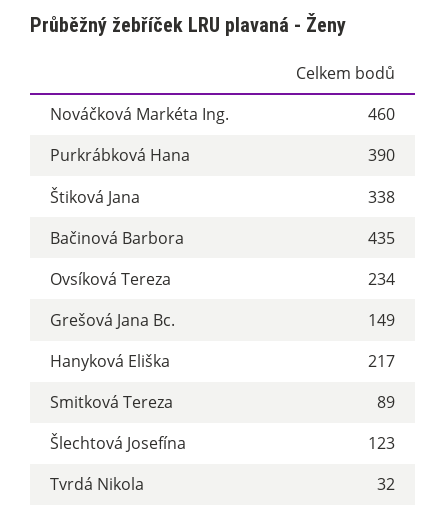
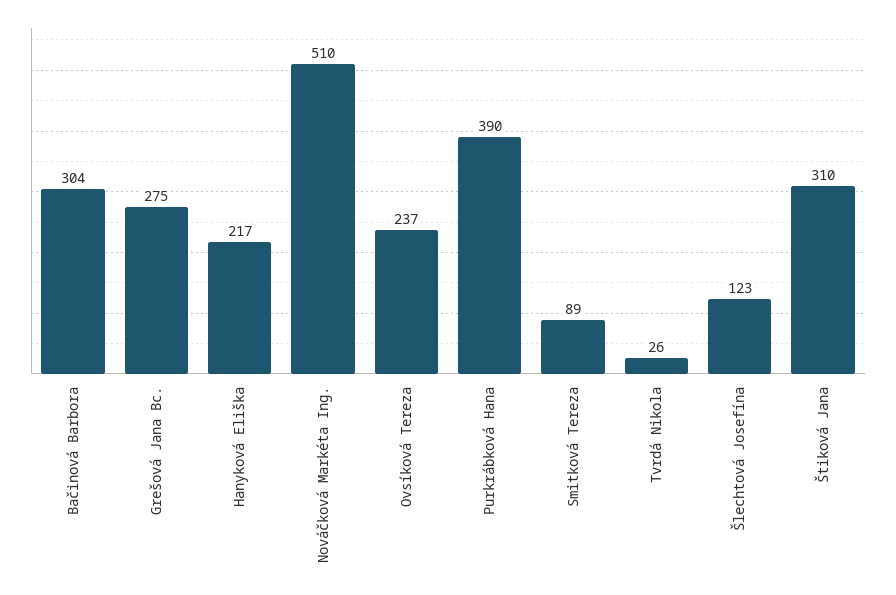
Nováčková Markéta Ing.: 460 -> 510
Štiková Jana: 338 -> 310
Bačinová Barbora: 435 -> 304
Ovsíková Tereza: 234 -> 237
Grešová Jana Bc.: 149 -> 275
Tvrdá Nikola: 32 -> 26

